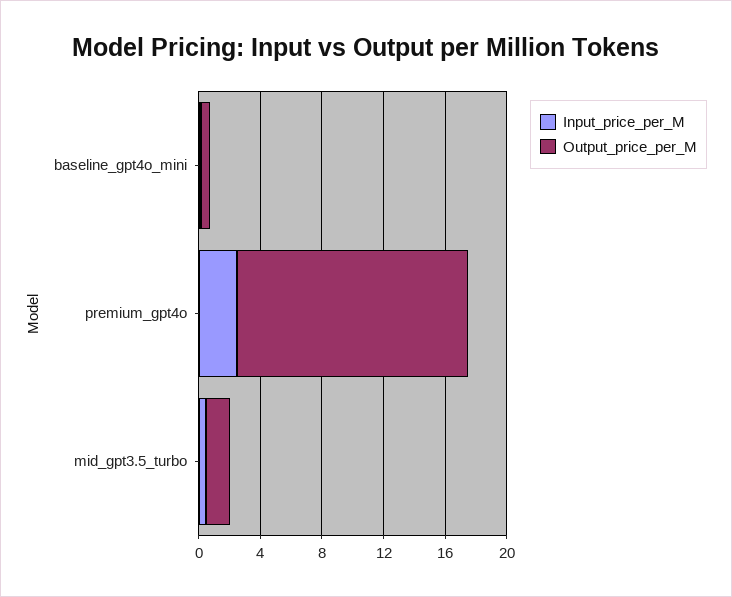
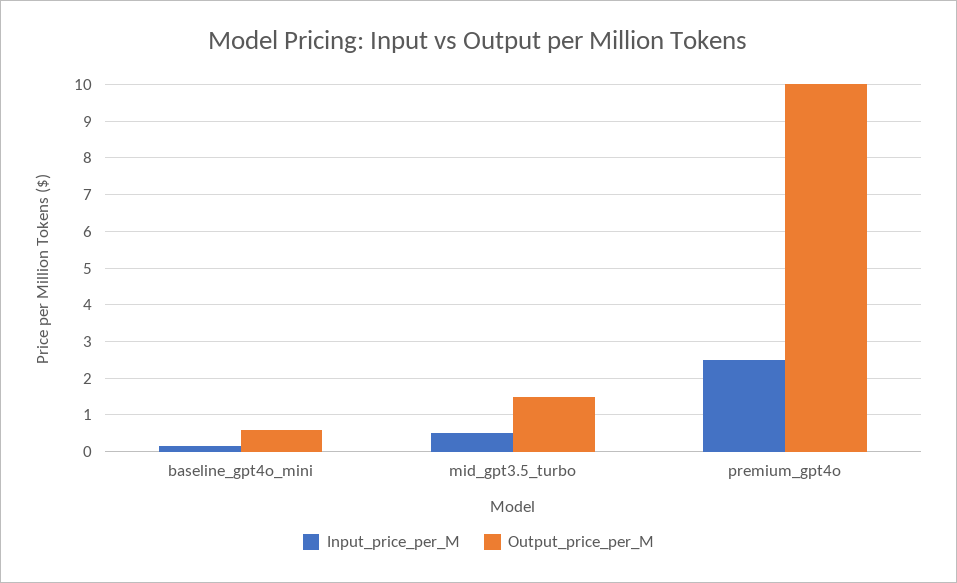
Output_price_per_M, premium_gpt4o: 15 -> 10

